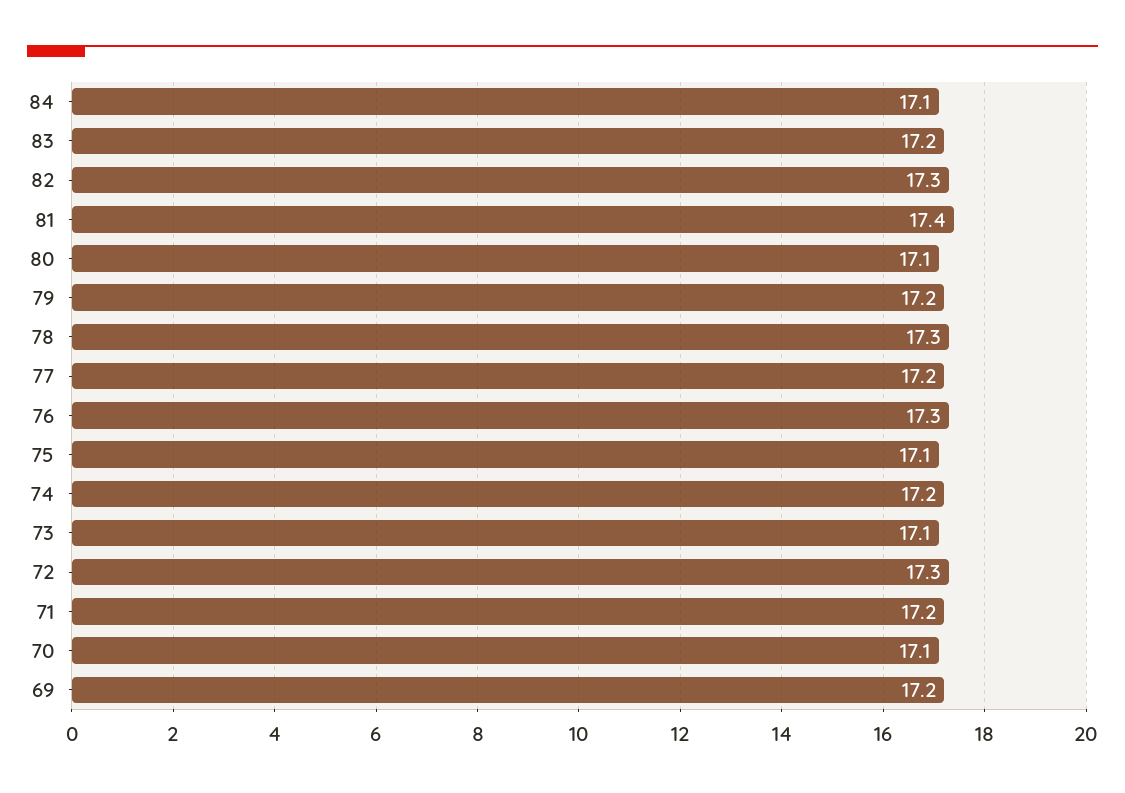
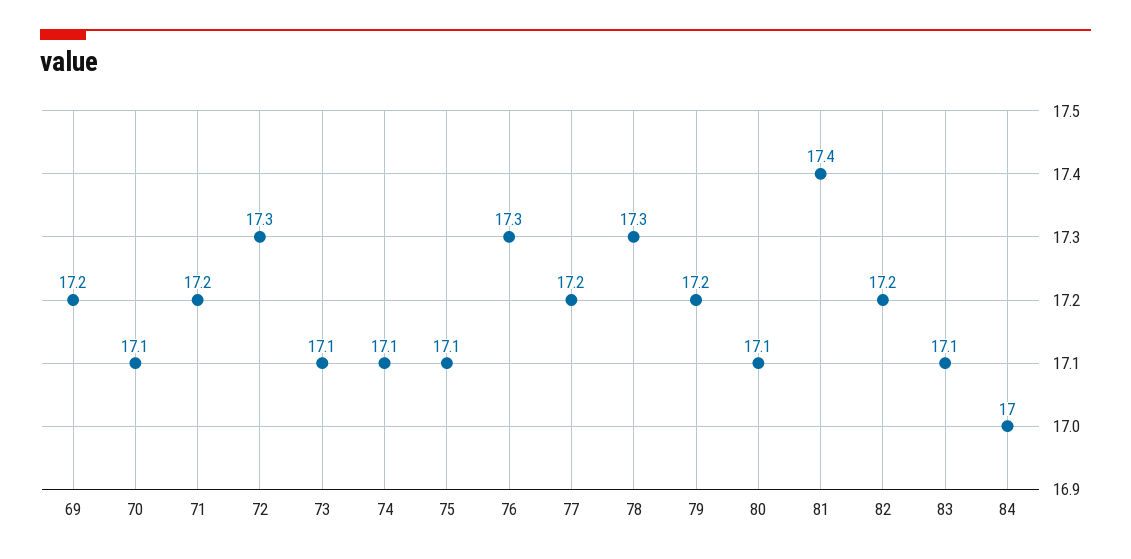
84: 17.1 -> 17
83: 17.2 -> 17.1
82: 17.3 -> 17.2
74: 17.2 -> 17.1

